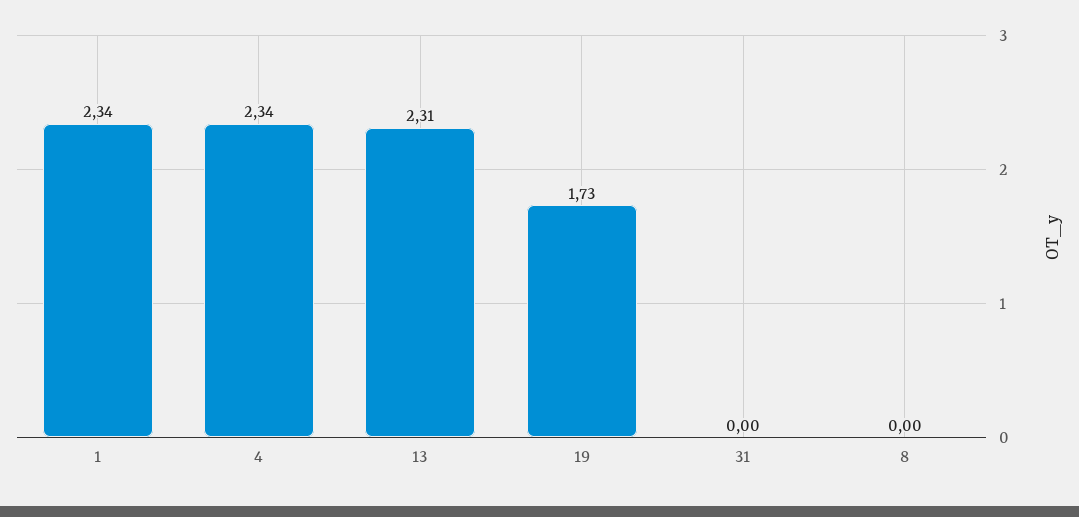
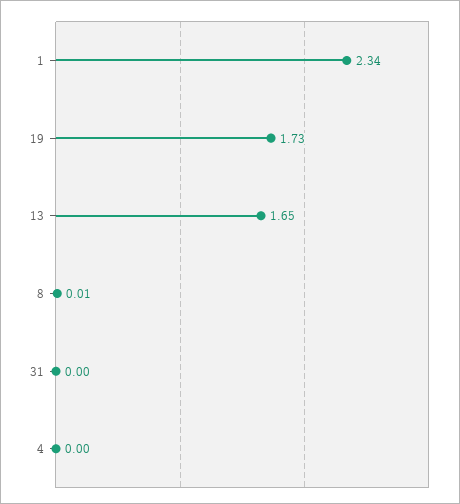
4: 2.34 -> 0
13: 2.31 -> 1.65
8: 0 -> 0.01

